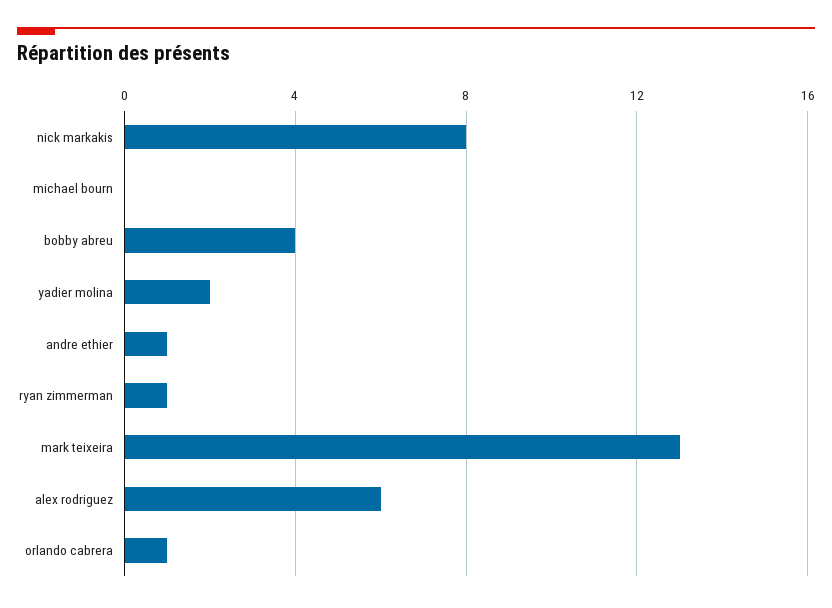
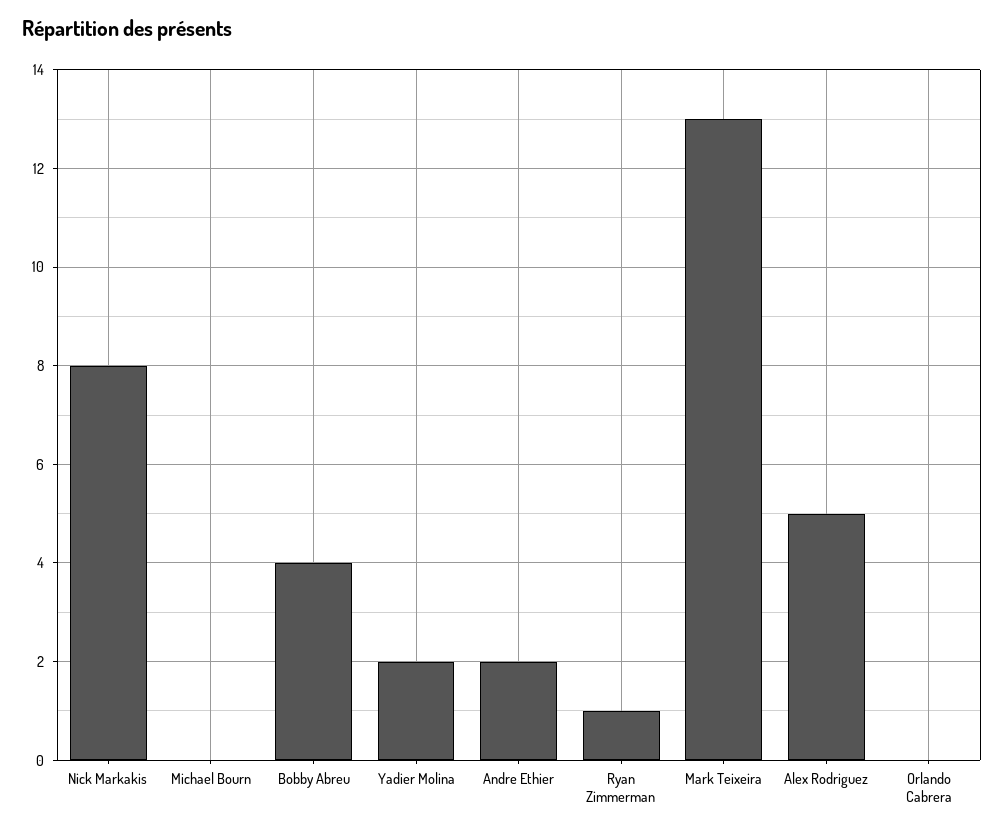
andre ethier: 1 -> 2
alex rodriguez: 6 -> 5
orlando cabrera: 1 -> 0

